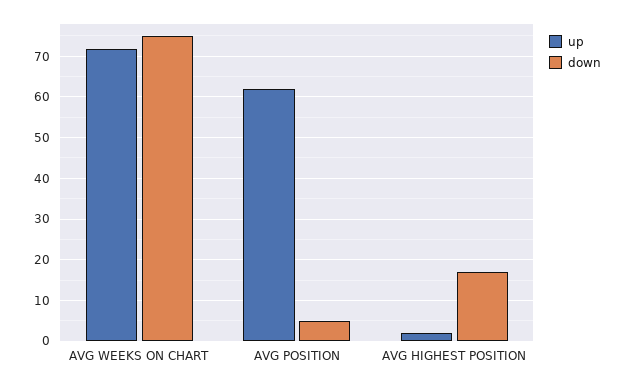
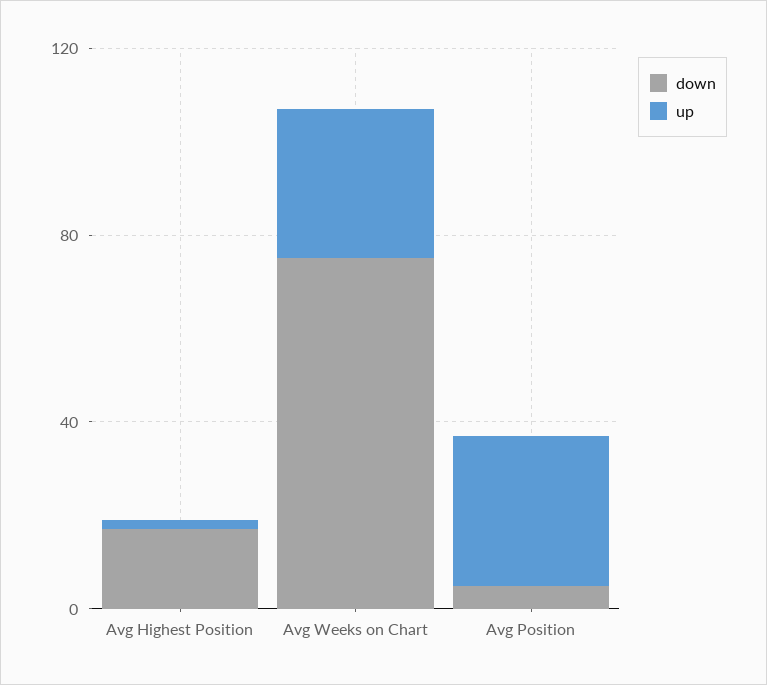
up, AVG WEEKS ON CHART: 72 -> 30
up, AVG POSITION: 62 -> 30

